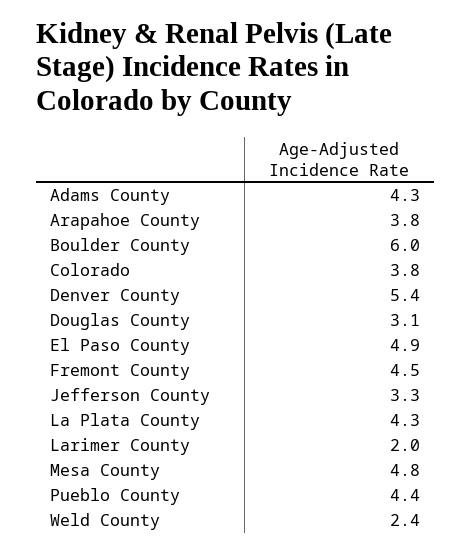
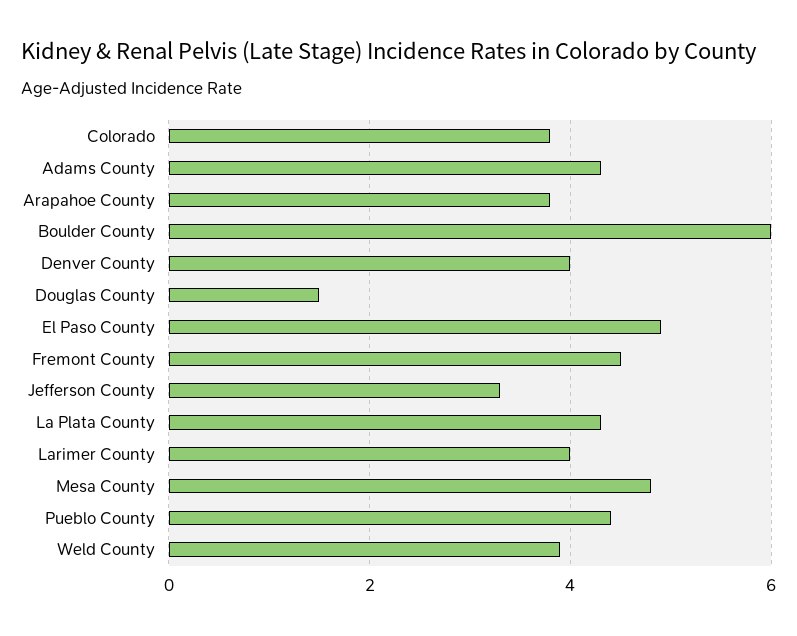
Denver County: 5.4 -> 4
Douglas County: 3.1 -> 1.5
Larimer County: 2 -> 4
Weld County: 2.4 -> 4

